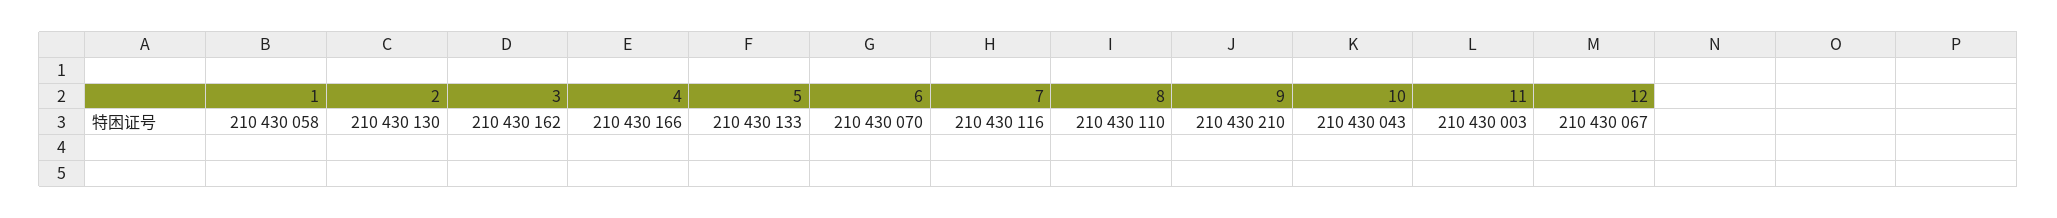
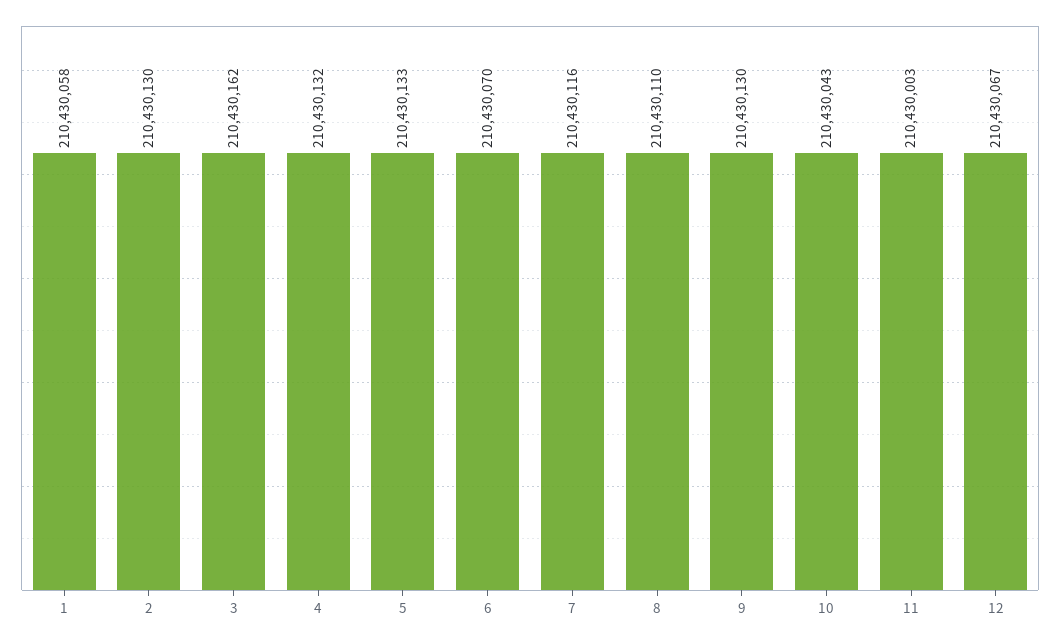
4: 210430166 -> 210430132
9: 210430210 -> 210430130

